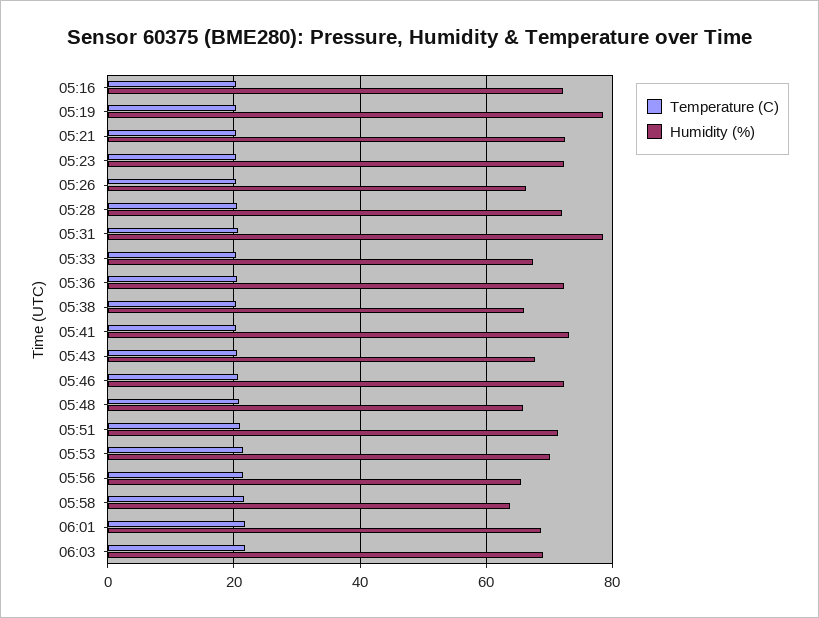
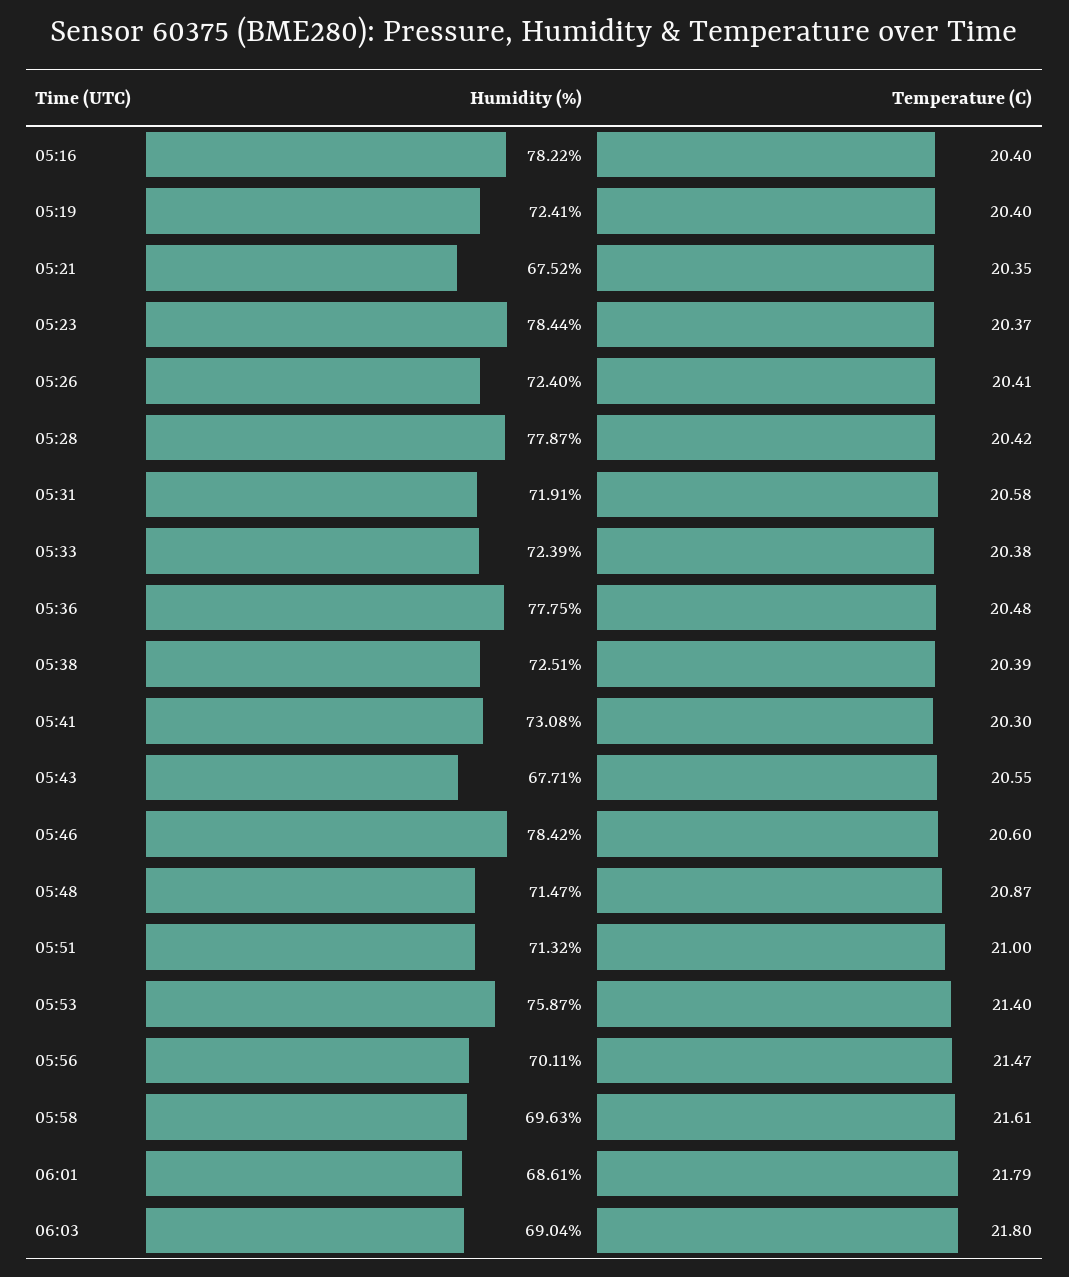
Humidity (%), 05:16: 72 -> 78.22
Humidity (%), 05:19: 78 -> 72.41
Humidity (%), 05:21: 72 -> 67.52
Humidity (%), 05:23: 72 -> 78.44
Humidity (%), 05:26: 66 -> 72.4
Humidity (%), 05:28: 72 -> 77.87
Humidity (%), 05:31: 78 -> 71.91
Humidity (%), 05:33: 68 -> 72.39
Humidity (%), 05:36: 72 -> 77.75
Humidity (%), 05:38: 66 -> 72.51
Humidity (%), 05:46: 72 -> 78.42
Humidity (%), 05:48: 66 -> 71.47
Humidity (%), 05:53: 70 -> 75.87
Humidity (%), 05:56: 66 -> 70.11
Humidity (%), 05:58: 64 -> 69.63

